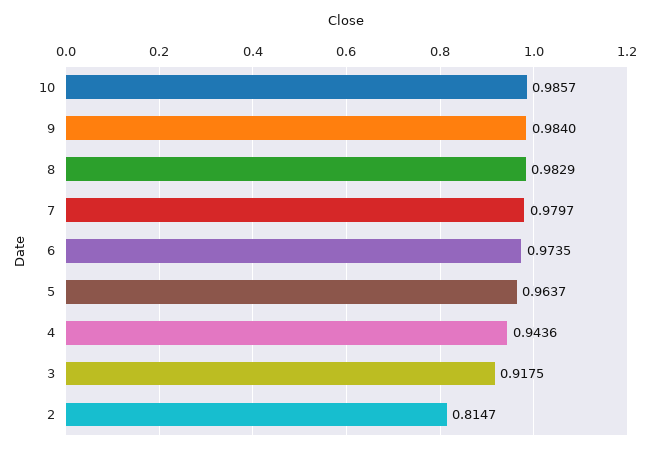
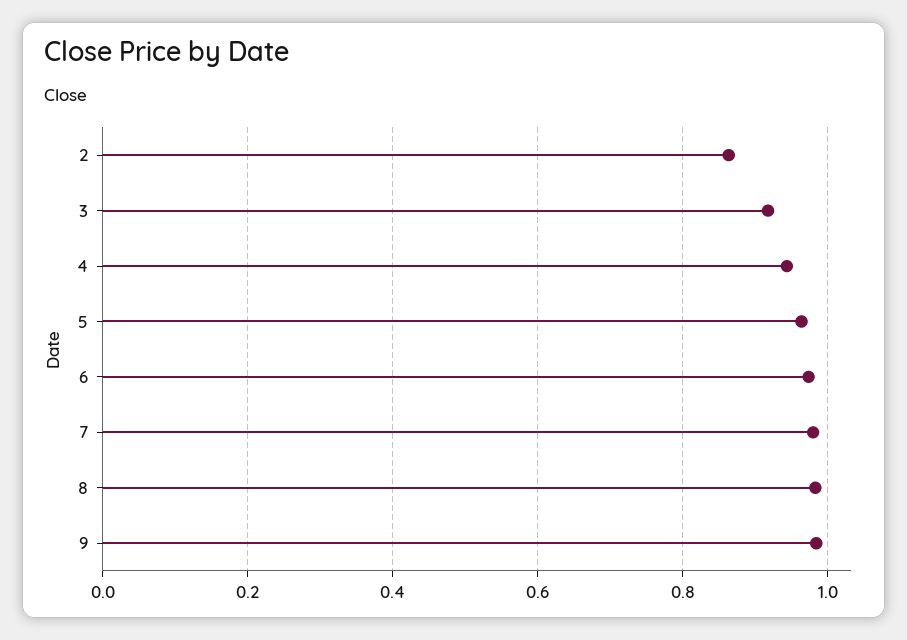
10: 0.9857 -> none
2: 0.8147 -> 0.86

